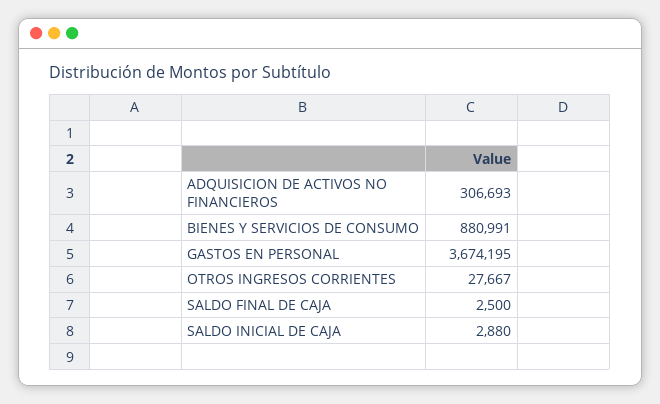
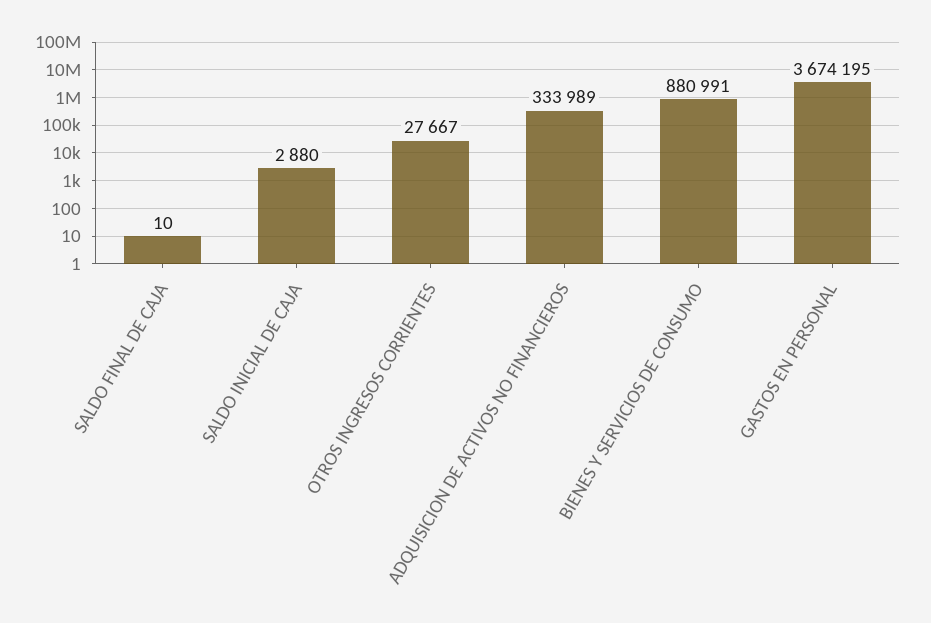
ADQUISICION DE ACTIVOS NO FINANCIEROS: 306693 -> 333989
SALDO FINAL DE CAJA: 2500 -> 10

